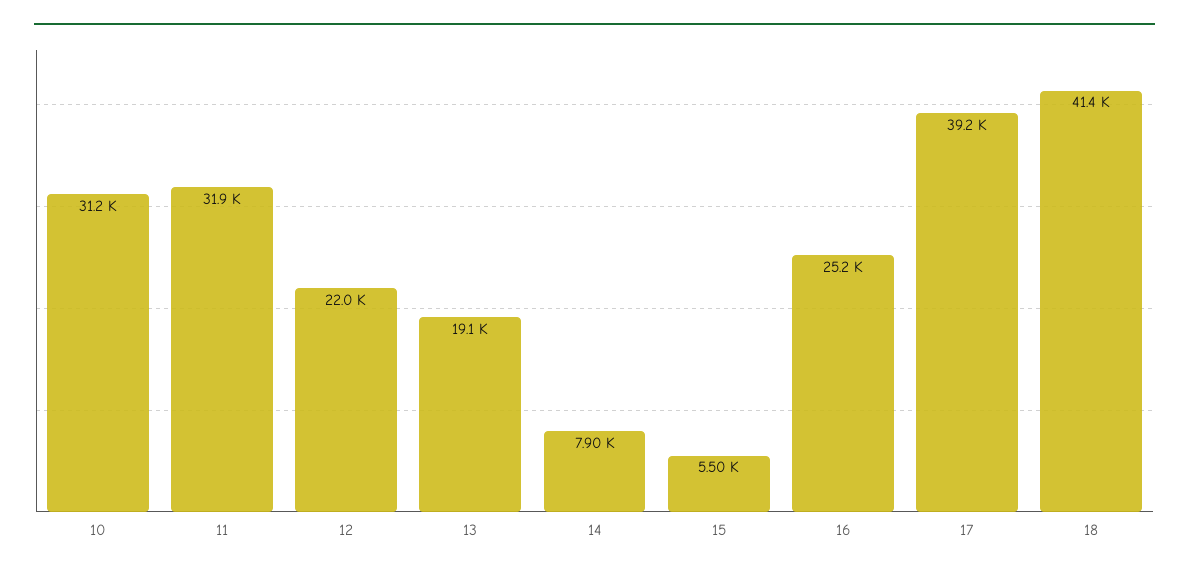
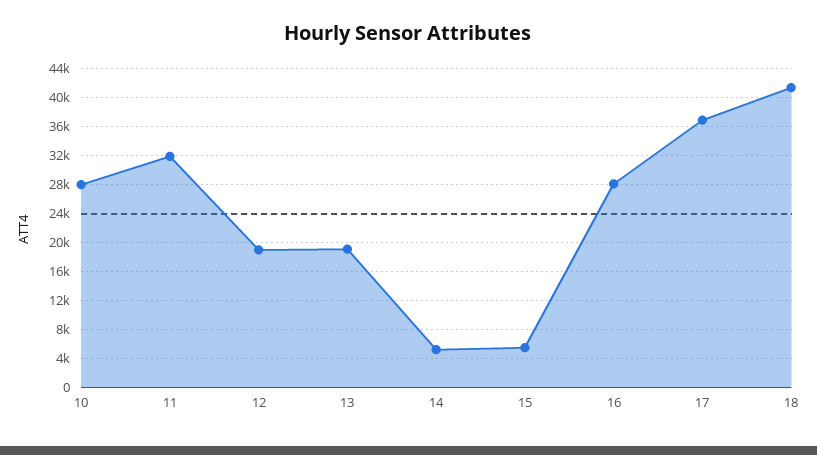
10: 31200 -> 28000
12: 22000 -> 19000
14: 7900 -> 5000
16: 25200 -> 28000
17: 39200 -> 37000

